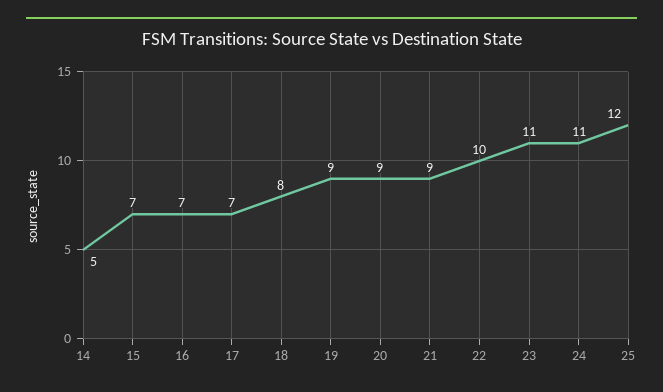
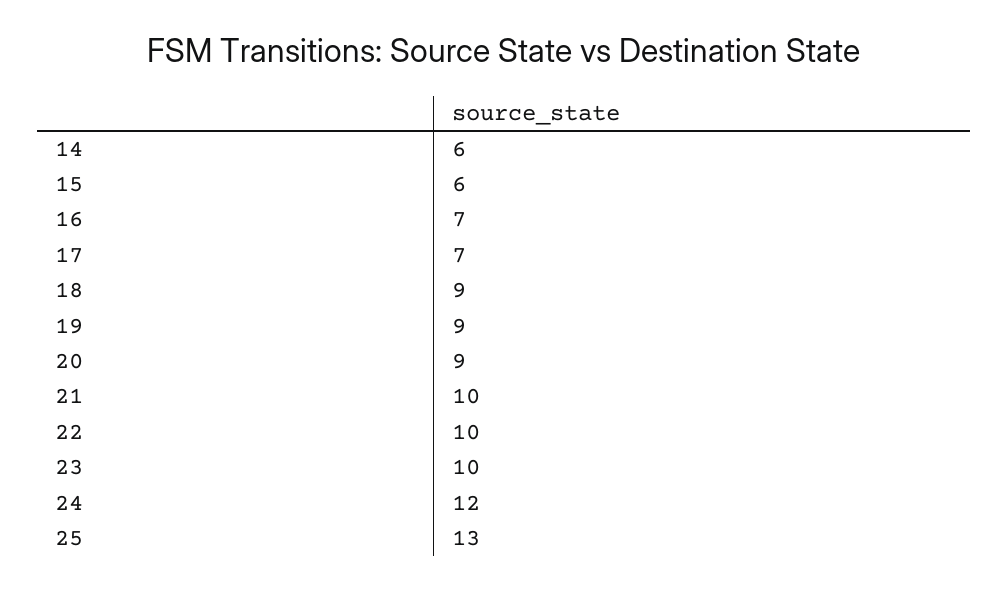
14: 5 -> 6
15: 7 -> 6
18: 8 -> 9
21: 9 -> 10
23: 11 -> 10
24: 11 -> 12
25: 12 -> 13

